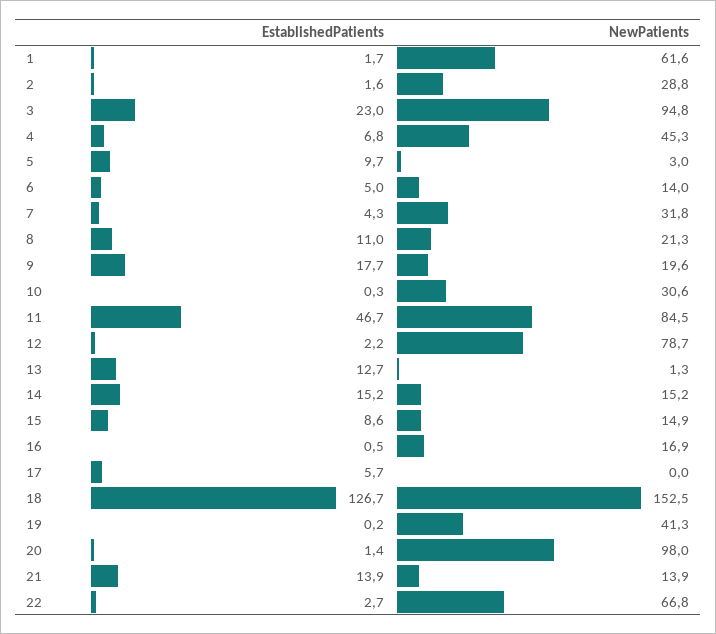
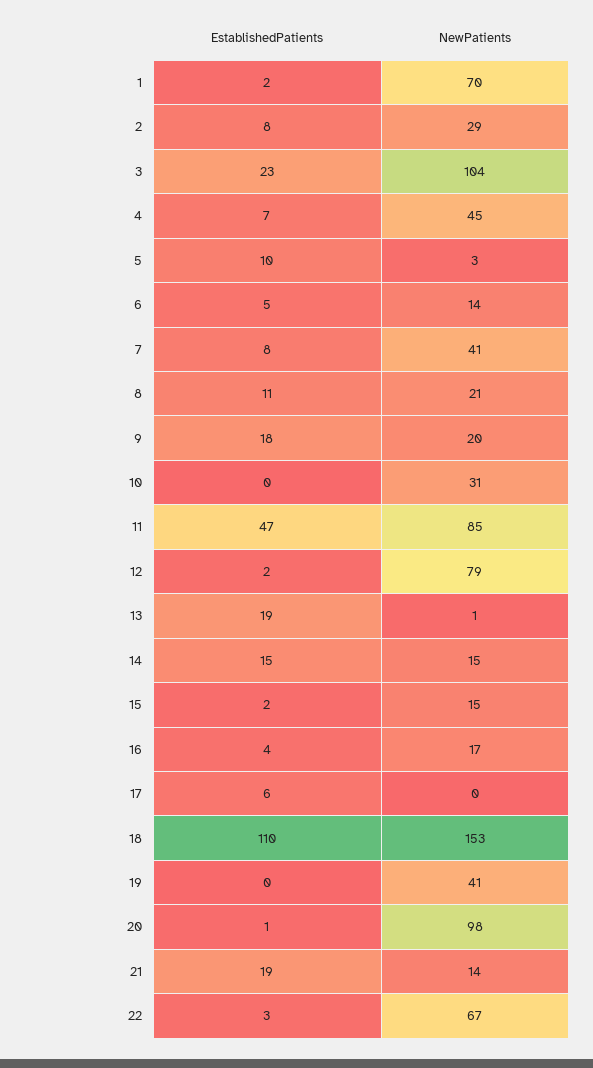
NewPatients, 1: 61.6 -> 70
EstablishedPatients, 2: 1.6 -> 8
NewPatients, 3: 94.8 -> 104
EstablishedPatients, 7: 4.3 -> 8
NewPatients, 7: 31.8 -> 41
EstablishedPatients, 13: 12.7 -> 19
EstablishedPatients, 15: 8.6 -> 2
EstablishedPatients, 16: 0.5 -> 4
EstablishedPatients, 18: 126.7 -> 110
EstablishedPatients, 21: 13.9 -> 19

